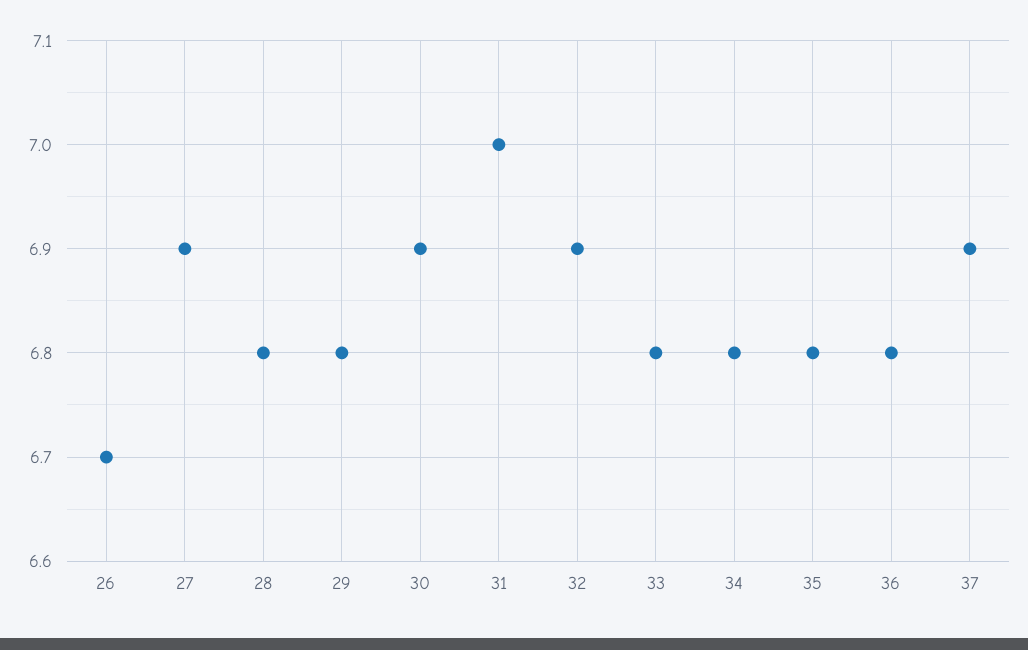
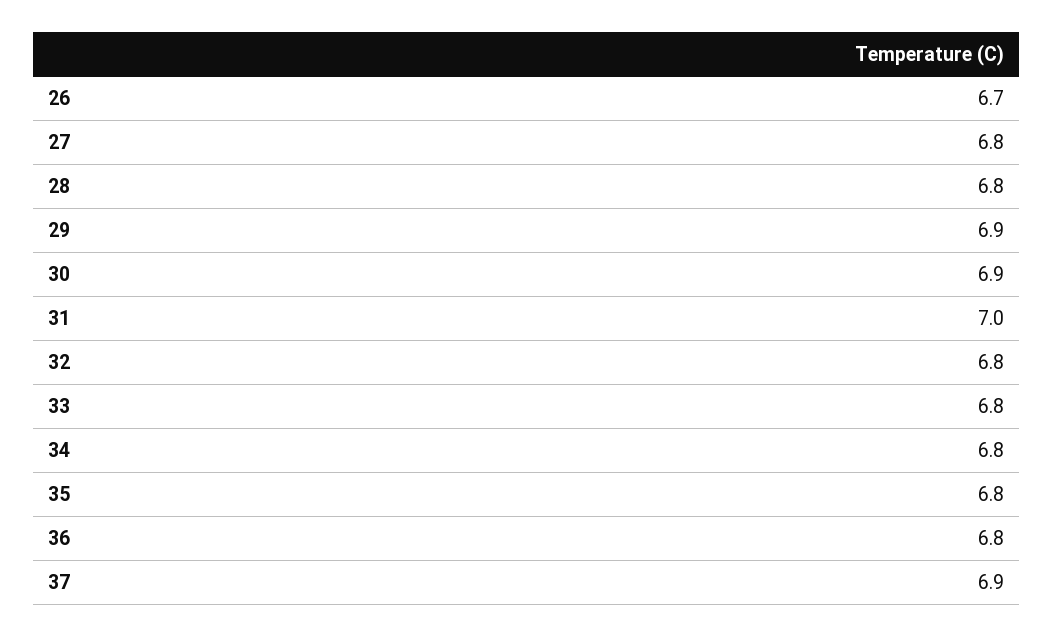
27: 6.9 -> 6.8
29: 6.8 -> 6.9
32: 6.9 -> 6.8

